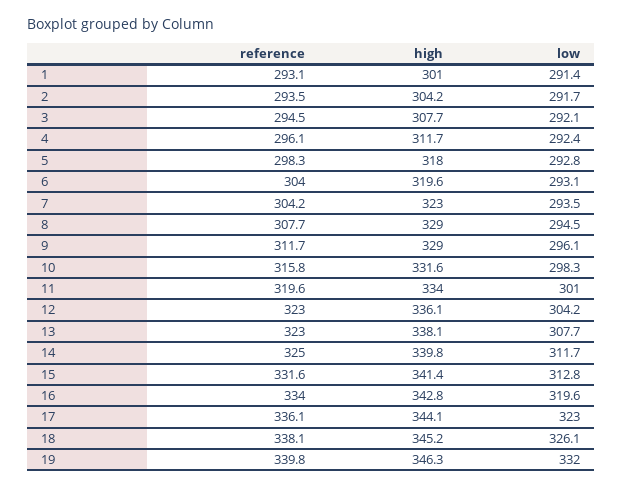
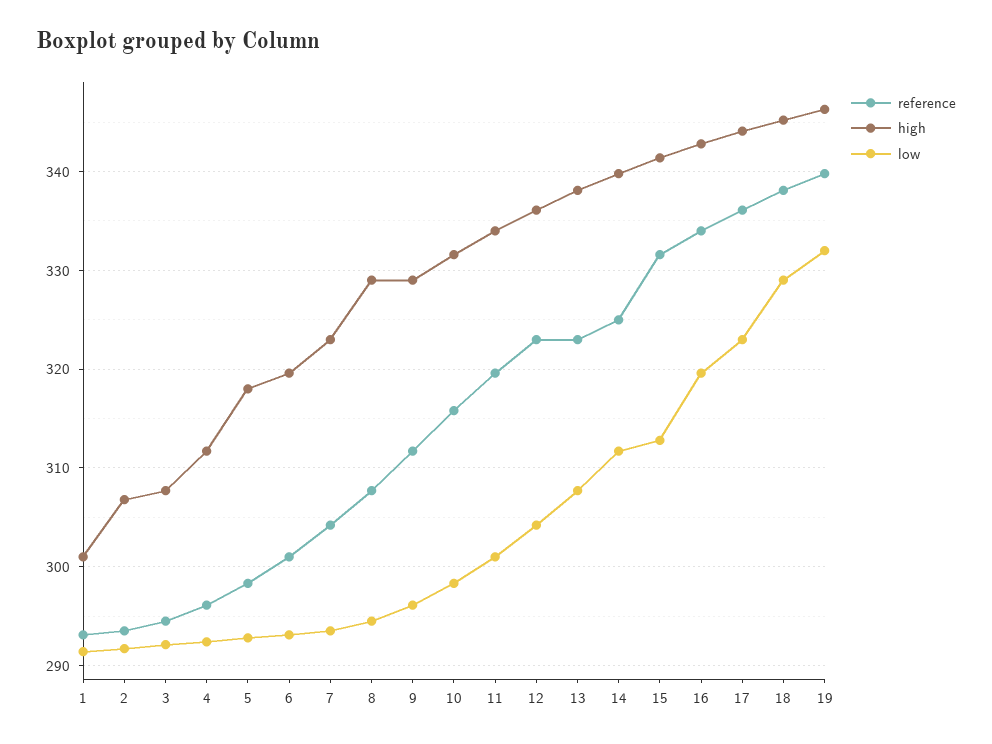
high, 2: 304.2 -> 307
reference, 6: 304 -> 301
low, 18: 326.1 -> 329

